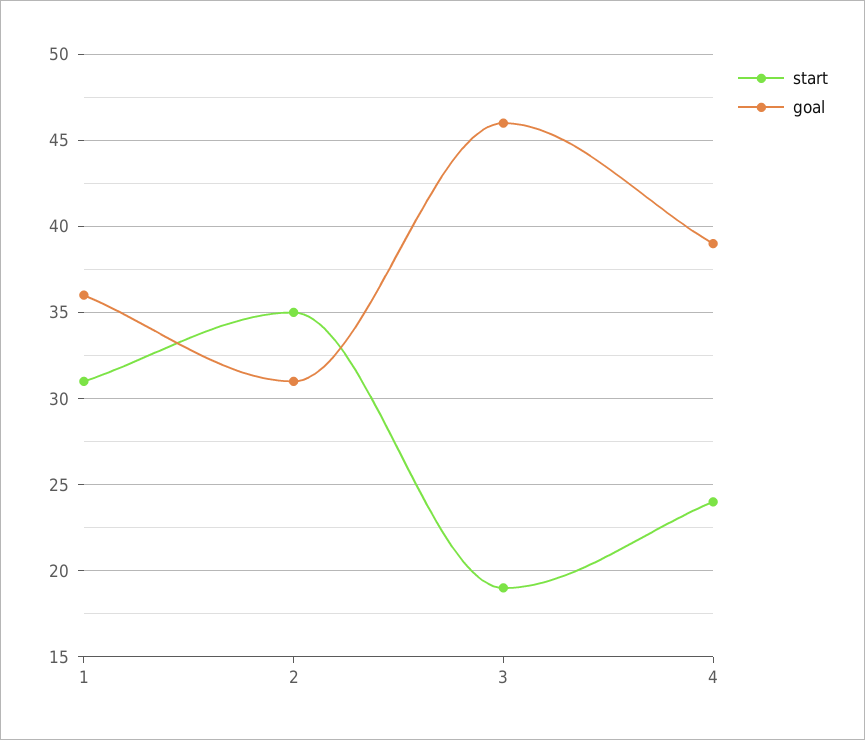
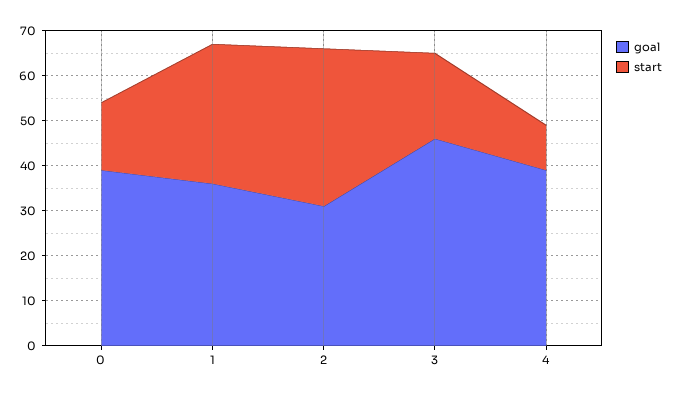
start, 4: 24 -> 10
goal, 0: none -> 40
start, 0: none -> 15

